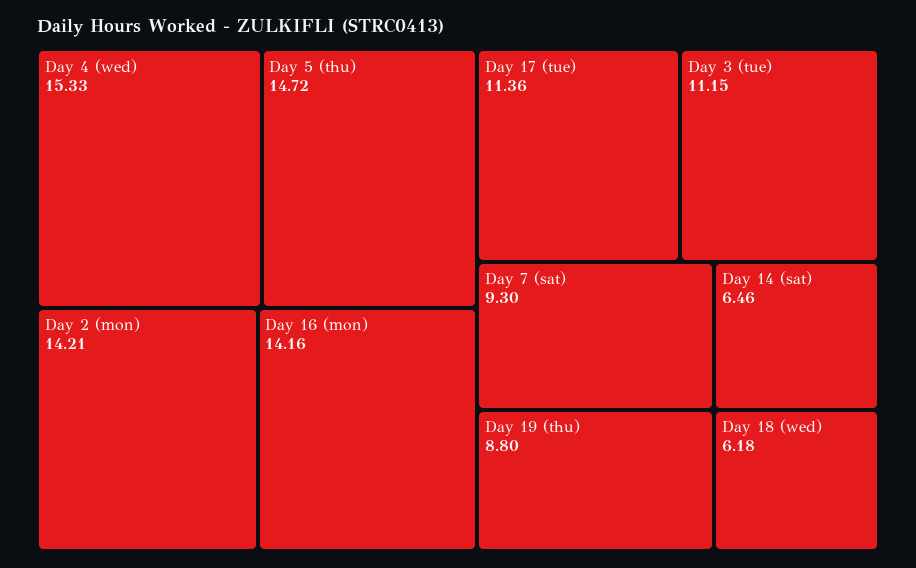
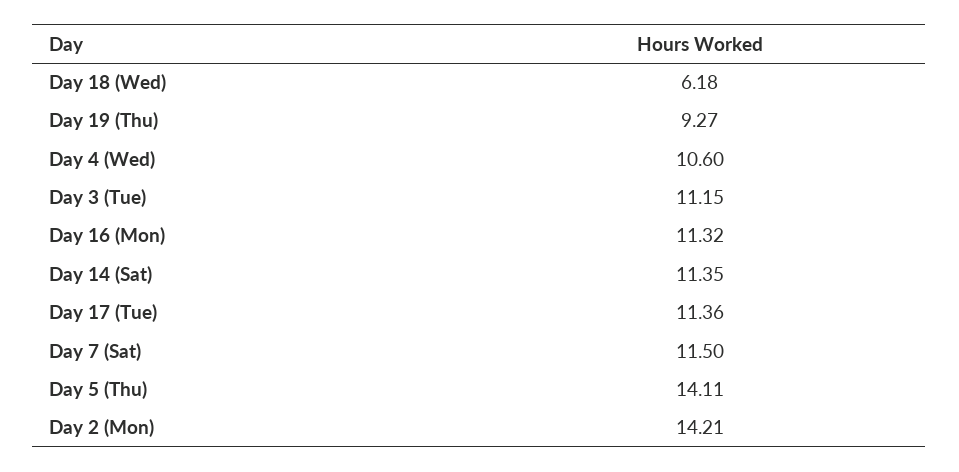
Day 4 (wed): 15.33 -> 10.6
Day 5 (thu): 14.72 -> 14.11
Day 16 (mon): 14.16 -> 11.32
Day 7 (sat): 9.3 -> 11.5
Day 19 (thu): 8.8 -> 9.27
Day 14 (sat): 6.46 -> 11.35

